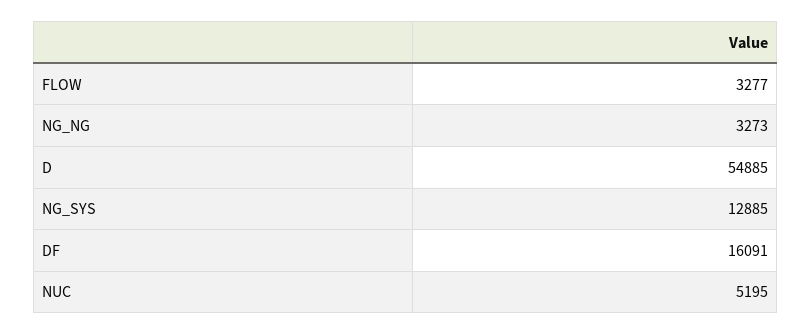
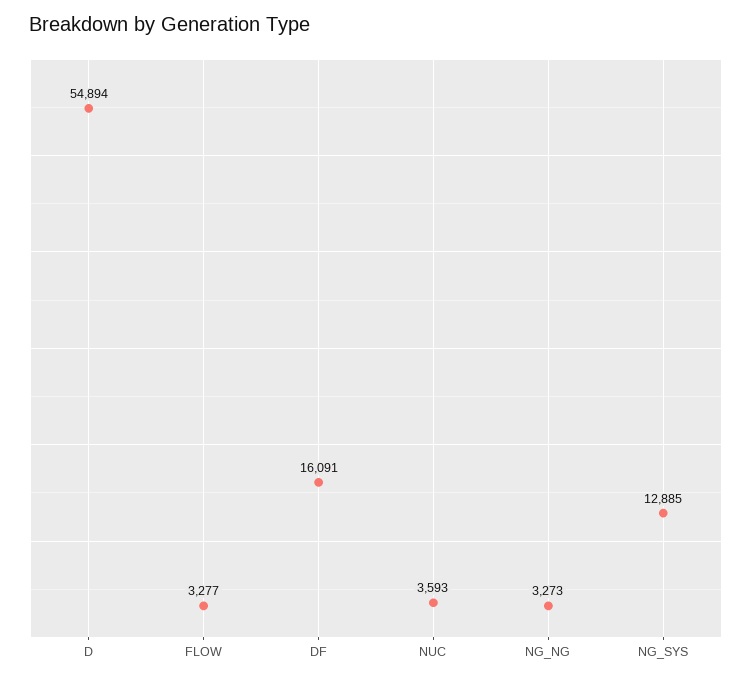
D: 54885 -> 54894
NUC: 5195 -> 3593

